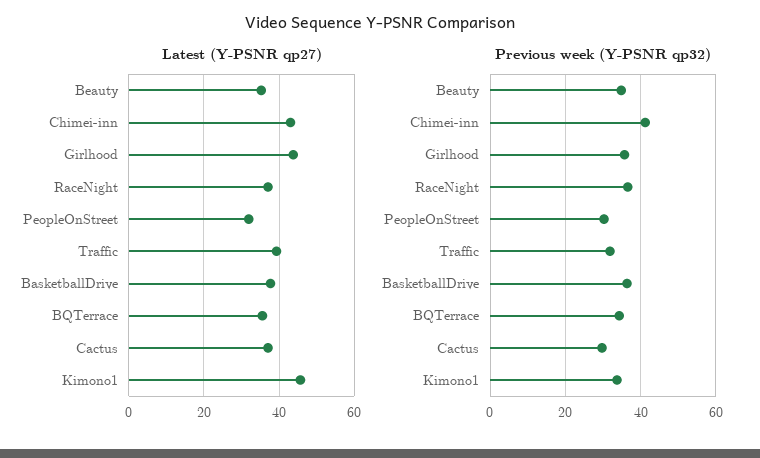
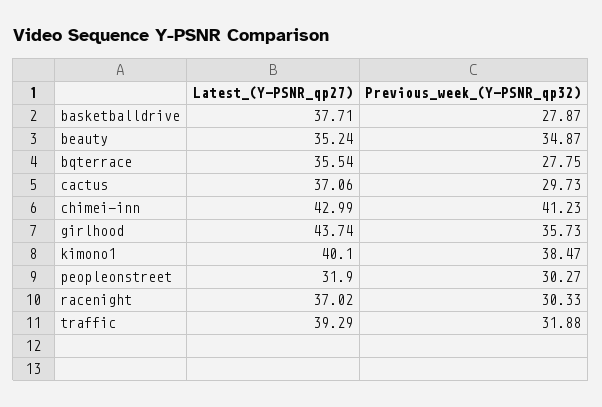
Latest (Y-PSNR qp27), Kimono1: 46 -> 40.1
Previous week (Y-PSNR qp32), RaceNight: 36 -> 30.33
Previous week (Y-PSNR qp32), BasketballDrive: 36 -> 27.87
Previous week (Y-PSNR qp32), BQTerrace: 34 -> 27.75
Previous week (Y-PSNR qp32), Kimono1: 34 -> 38.47

